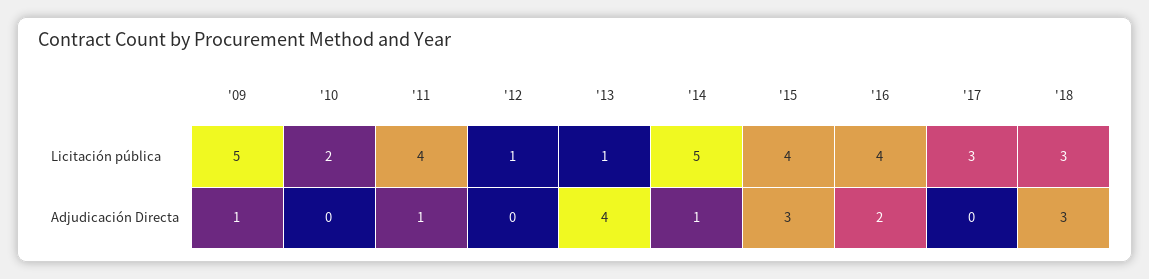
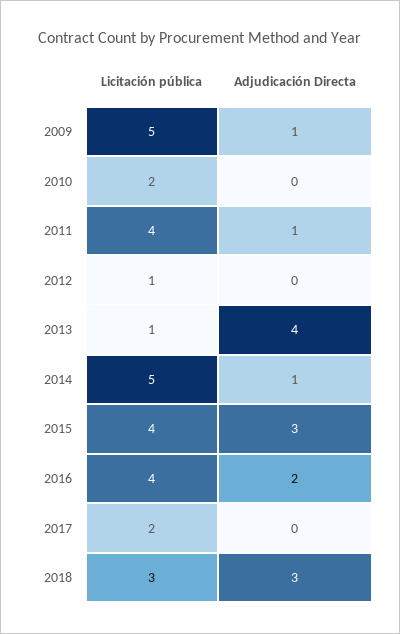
'17, Licitación pública: 3 -> 2

